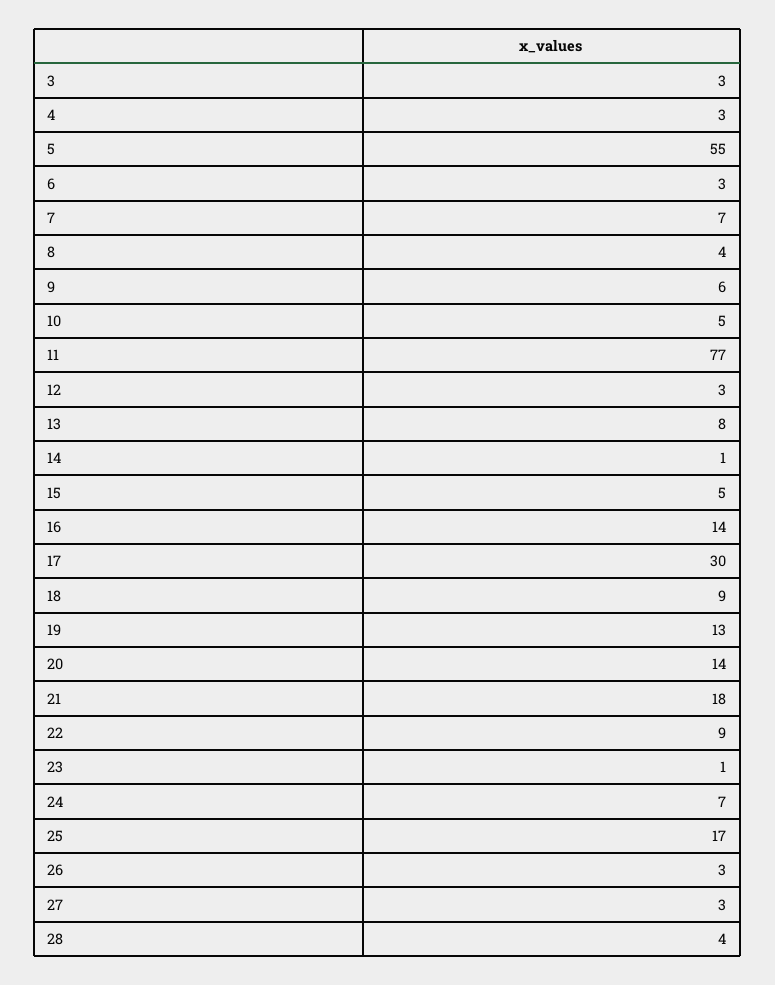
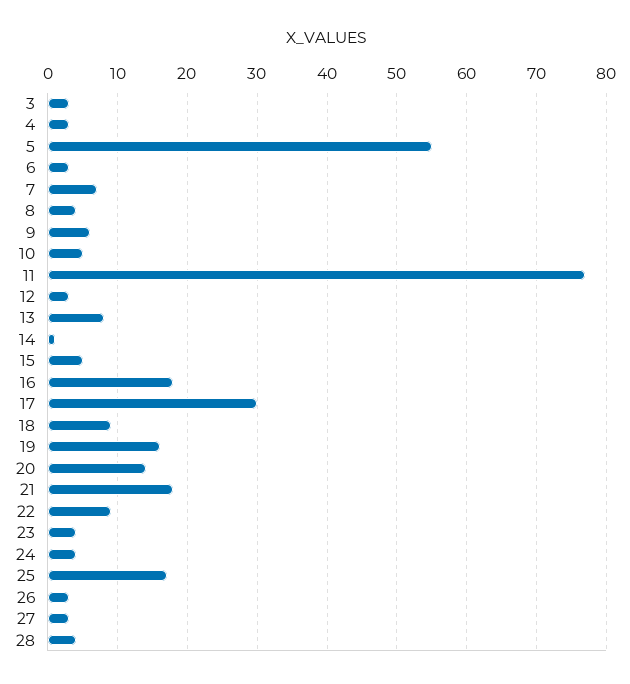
16: 14 -> 18
19: 13 -> 16
23: 1 -> 4
24: 7 -> 4

